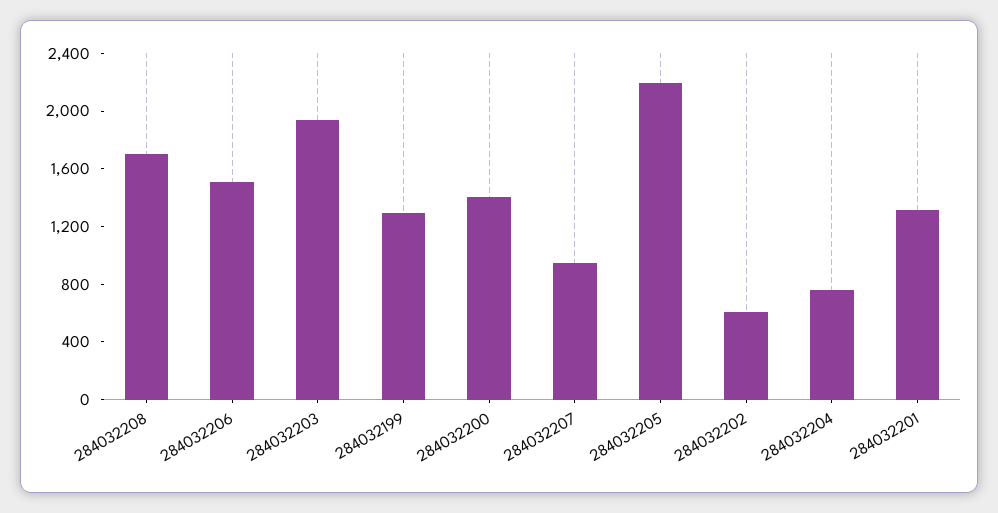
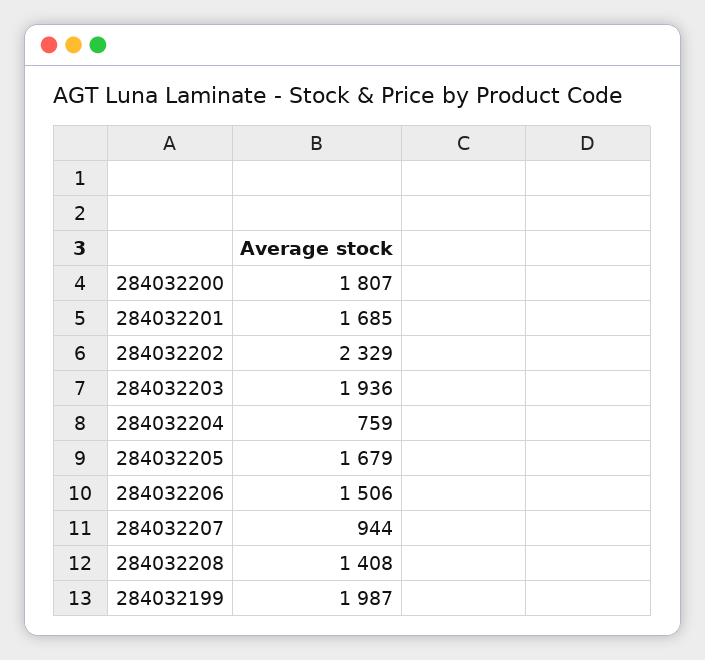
284032208: 1700 -> 1408
284032199: 1300 -> 1987
284032200: 1400 -> 1807
284032205: 2200 -> 1679
284032202: 600 -> 2329
284032201: 1300 -> 1685

